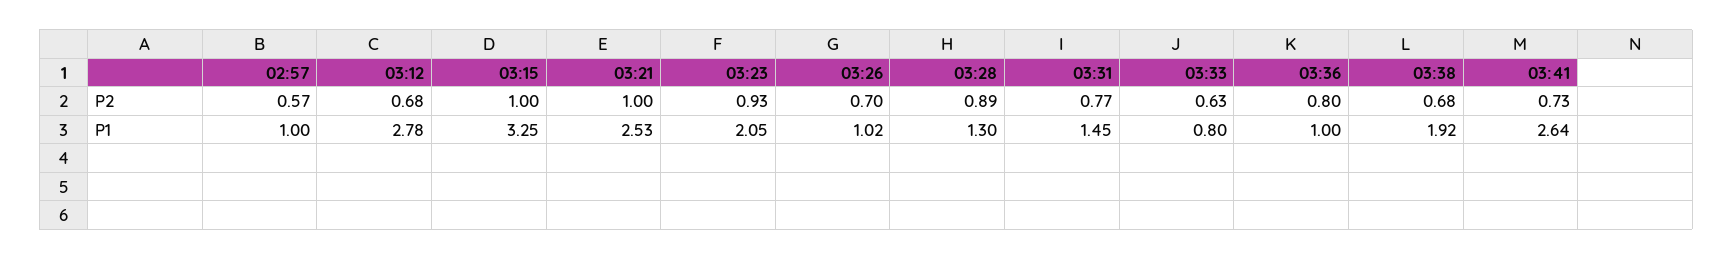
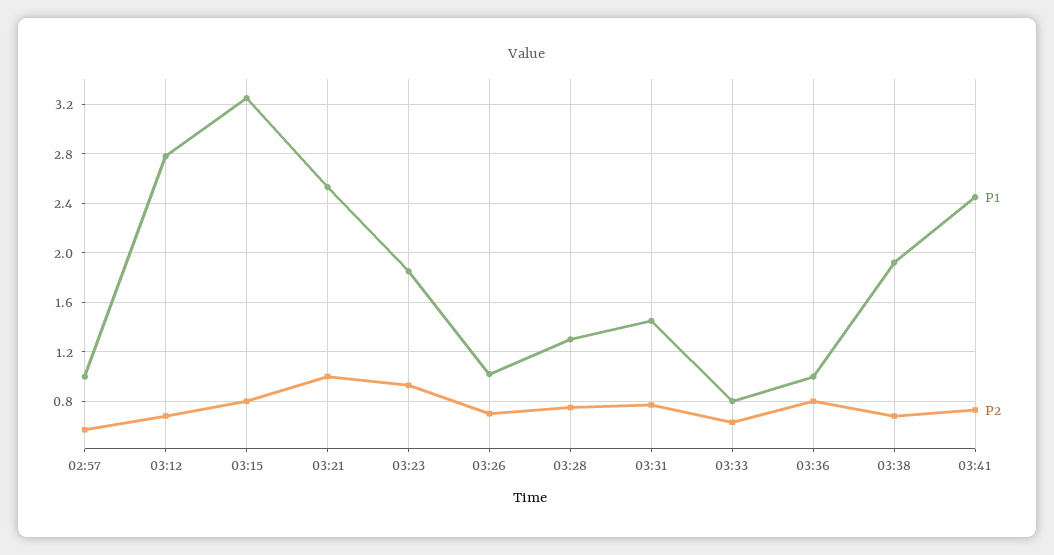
P2, 03:15: 1 -> 0.8
P2, 03:28: 0.89 -> 0.75
P1, 03:23: 2.05 -> 1.85
P1, 03:41: 2.64 -> 2.45

